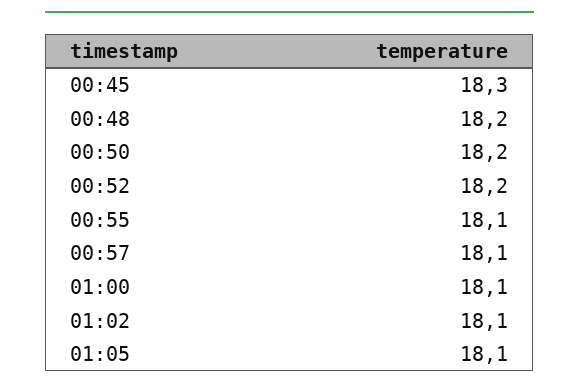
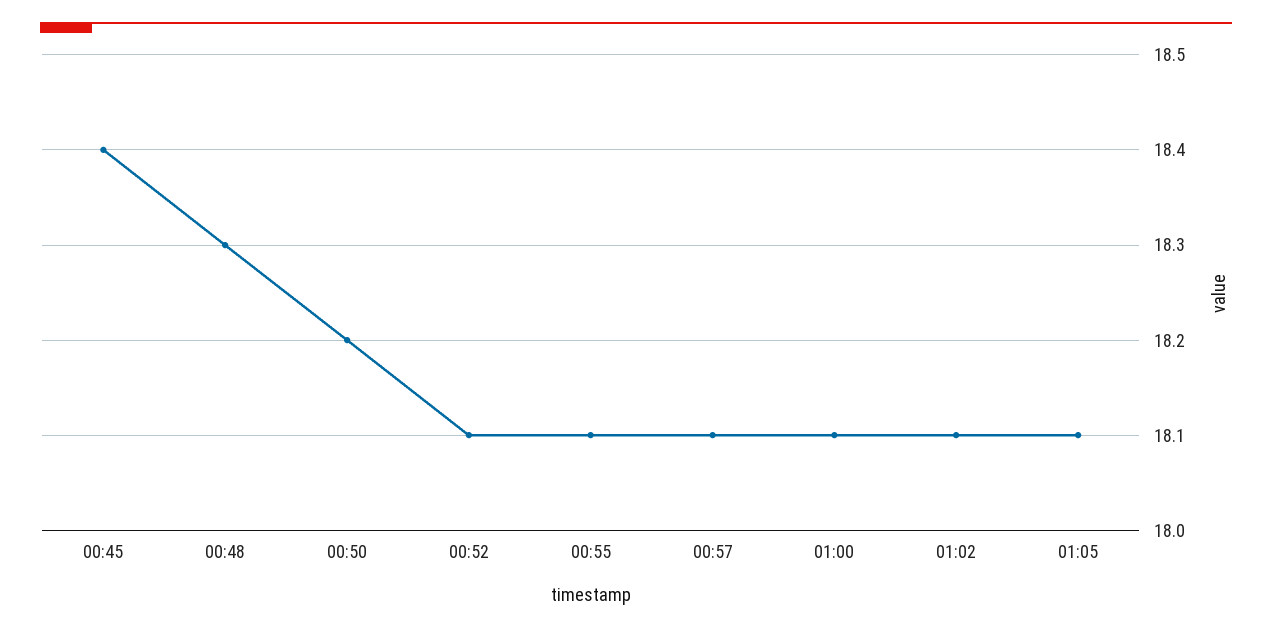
00:45: 18.3 -> 18.4
00:48: 18.2 -> 18.3
00:52: 18.2 -> 18.1

